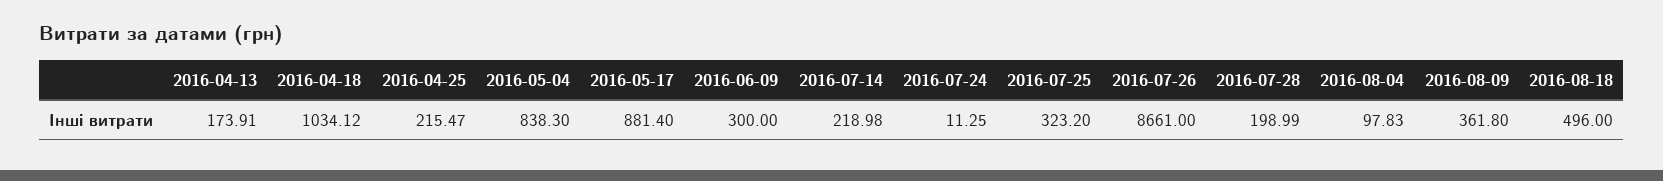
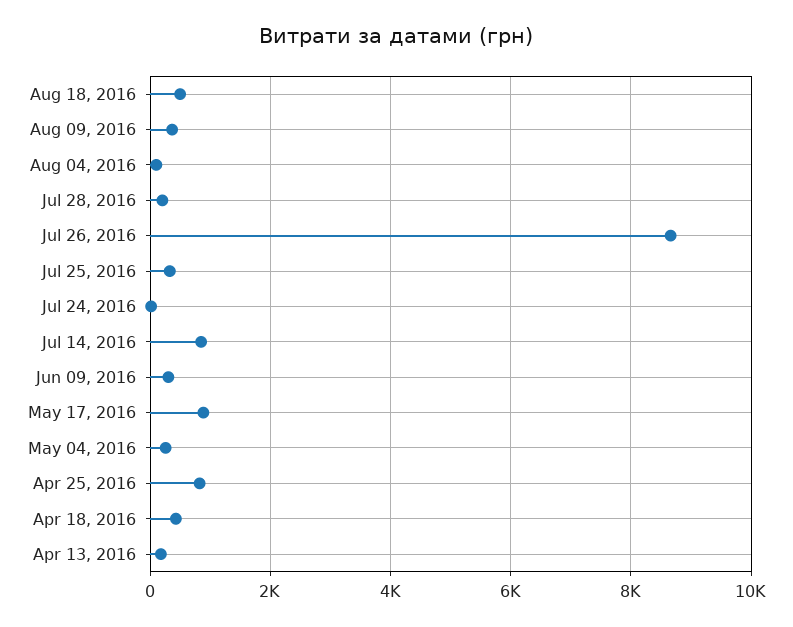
2016-04-18: 1034.12 -> 400
2016-04-25: 215.47 -> 800
2016-05-04: 838.3 -> 200
2016-07-14: 218.98 -> 800

